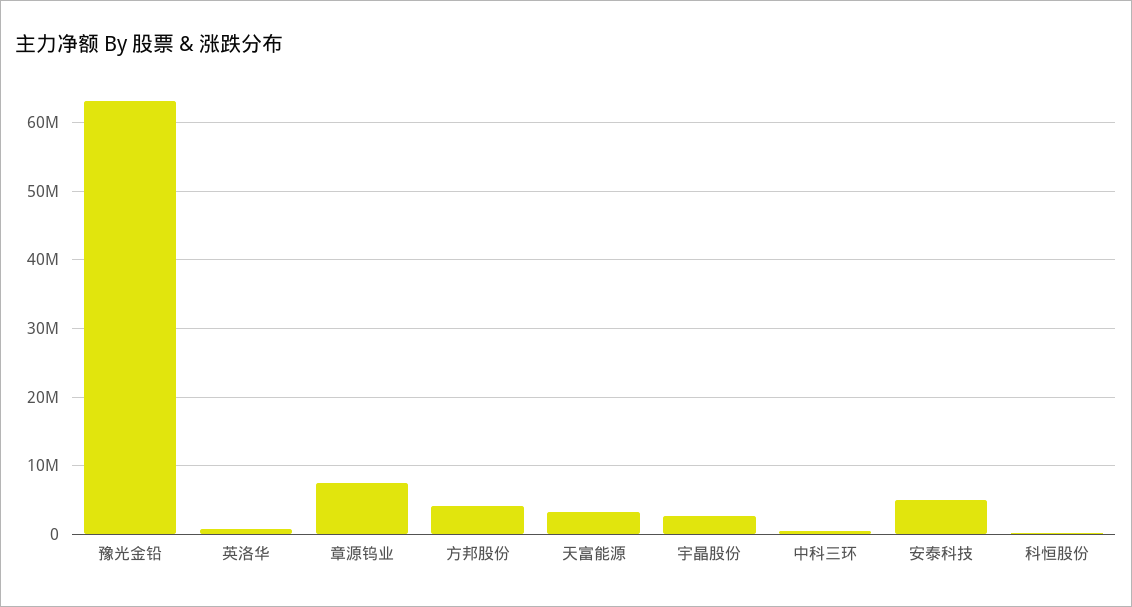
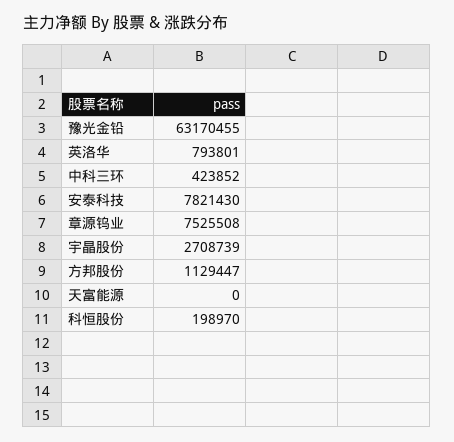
方邦股份: 4000000 -> 1129447
天富能源: 3000000 -> 0
安泰科技: 5000000 -> 7821430

